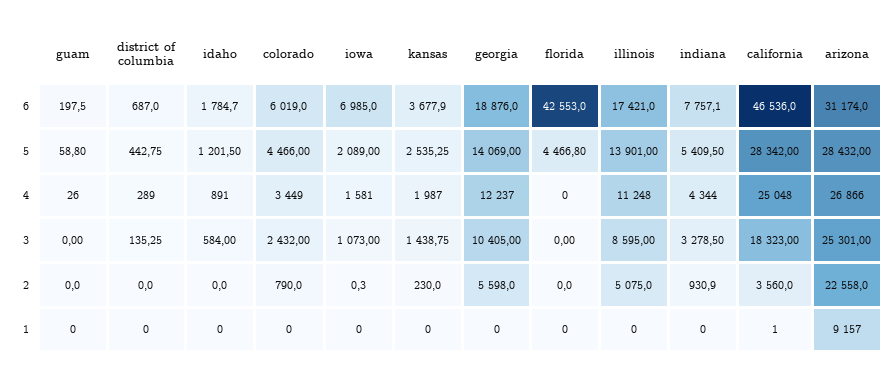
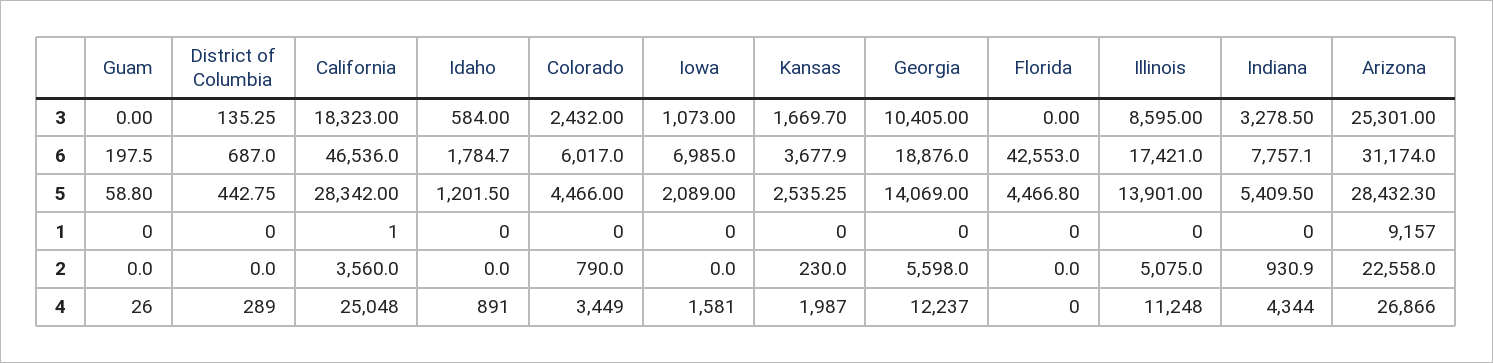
colorado, 6: 6019 -> 6017
arizona, 5: 28432 -> 28432.3
kansas, 3: 1438.75 -> 1669.7
iowa, 2: 0.3 -> 0

